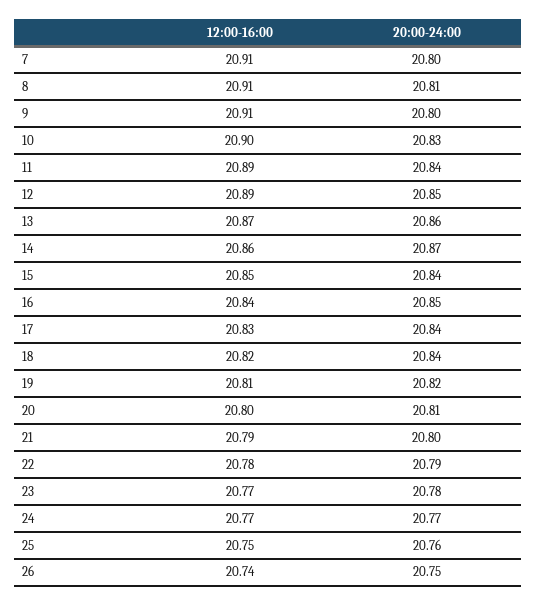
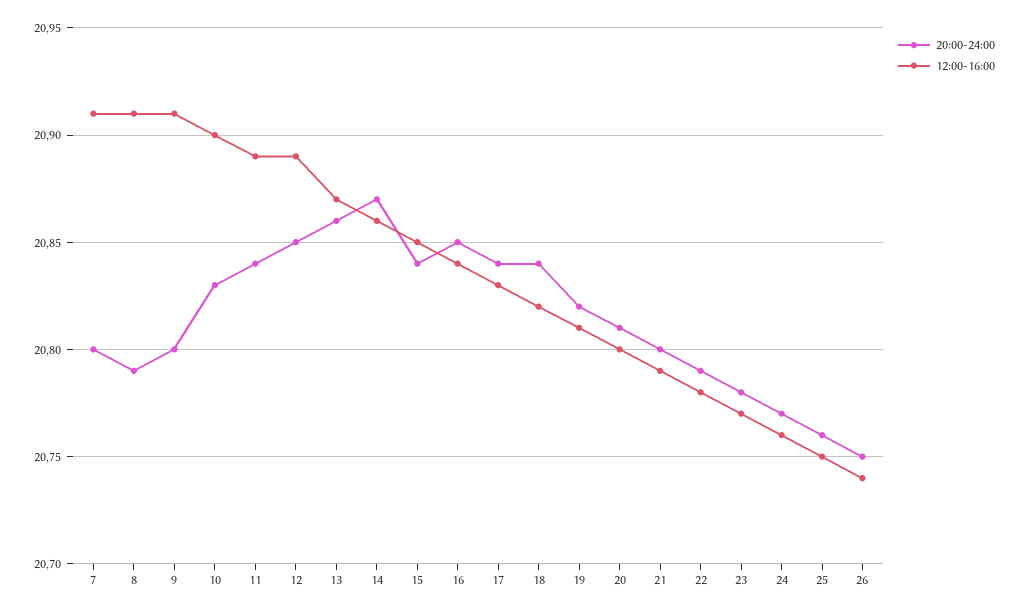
20:00-24:00, 8: 20.81 -> 20.79
12:00-16:00, 24: 20.77 -> 20.76

